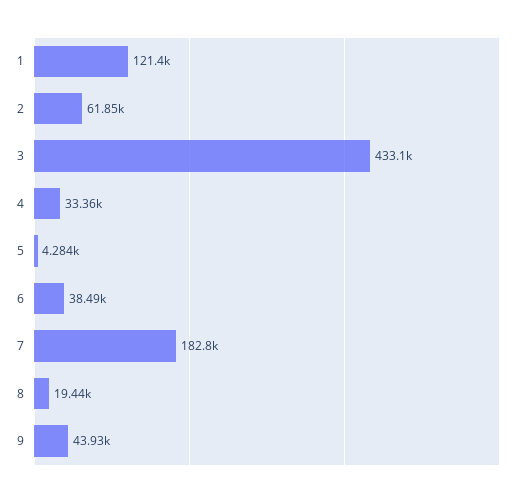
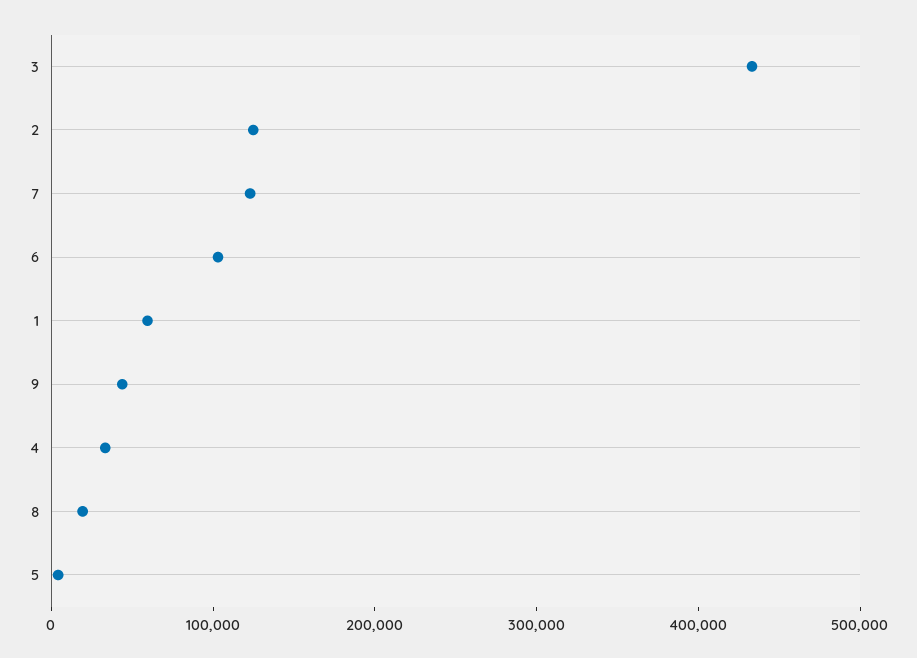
1: 121400 -> 60000
2: 61850 -> 120000
6: 38490 -> 100000
7: 182800 -> 120000

